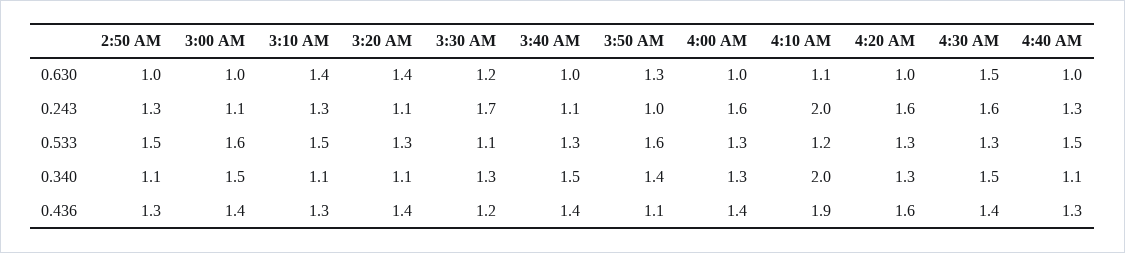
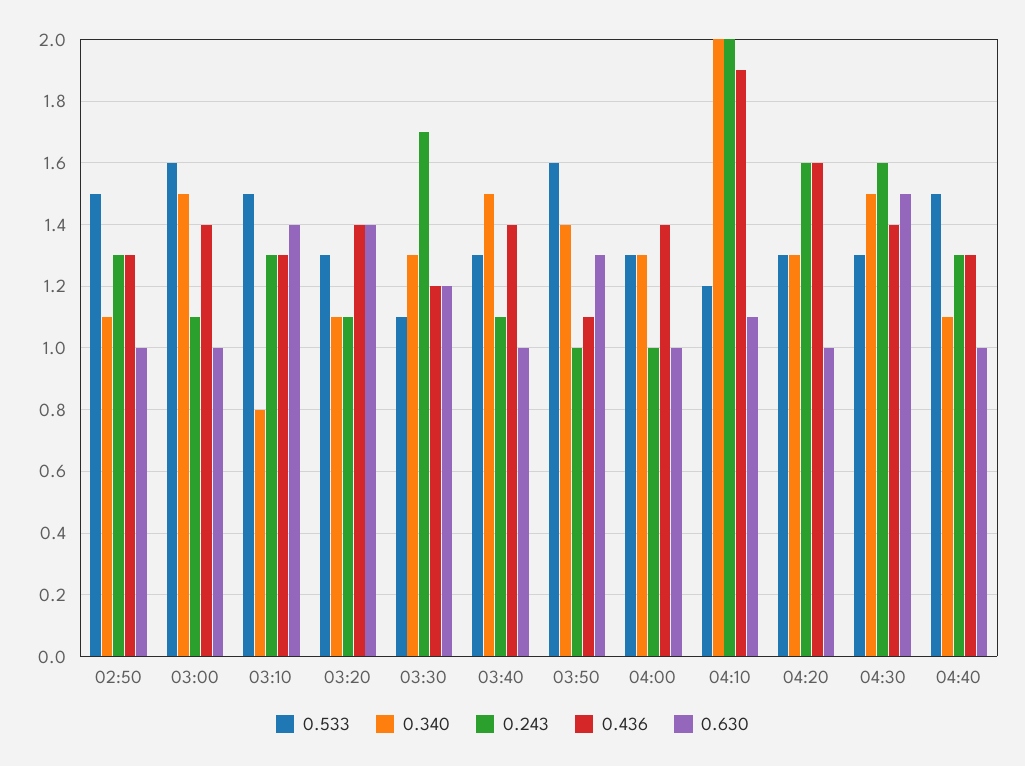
0.243, 4:00 AM: 1.6 -> 1
0.340, 3:10 AM: 1.1 -> 0.8

